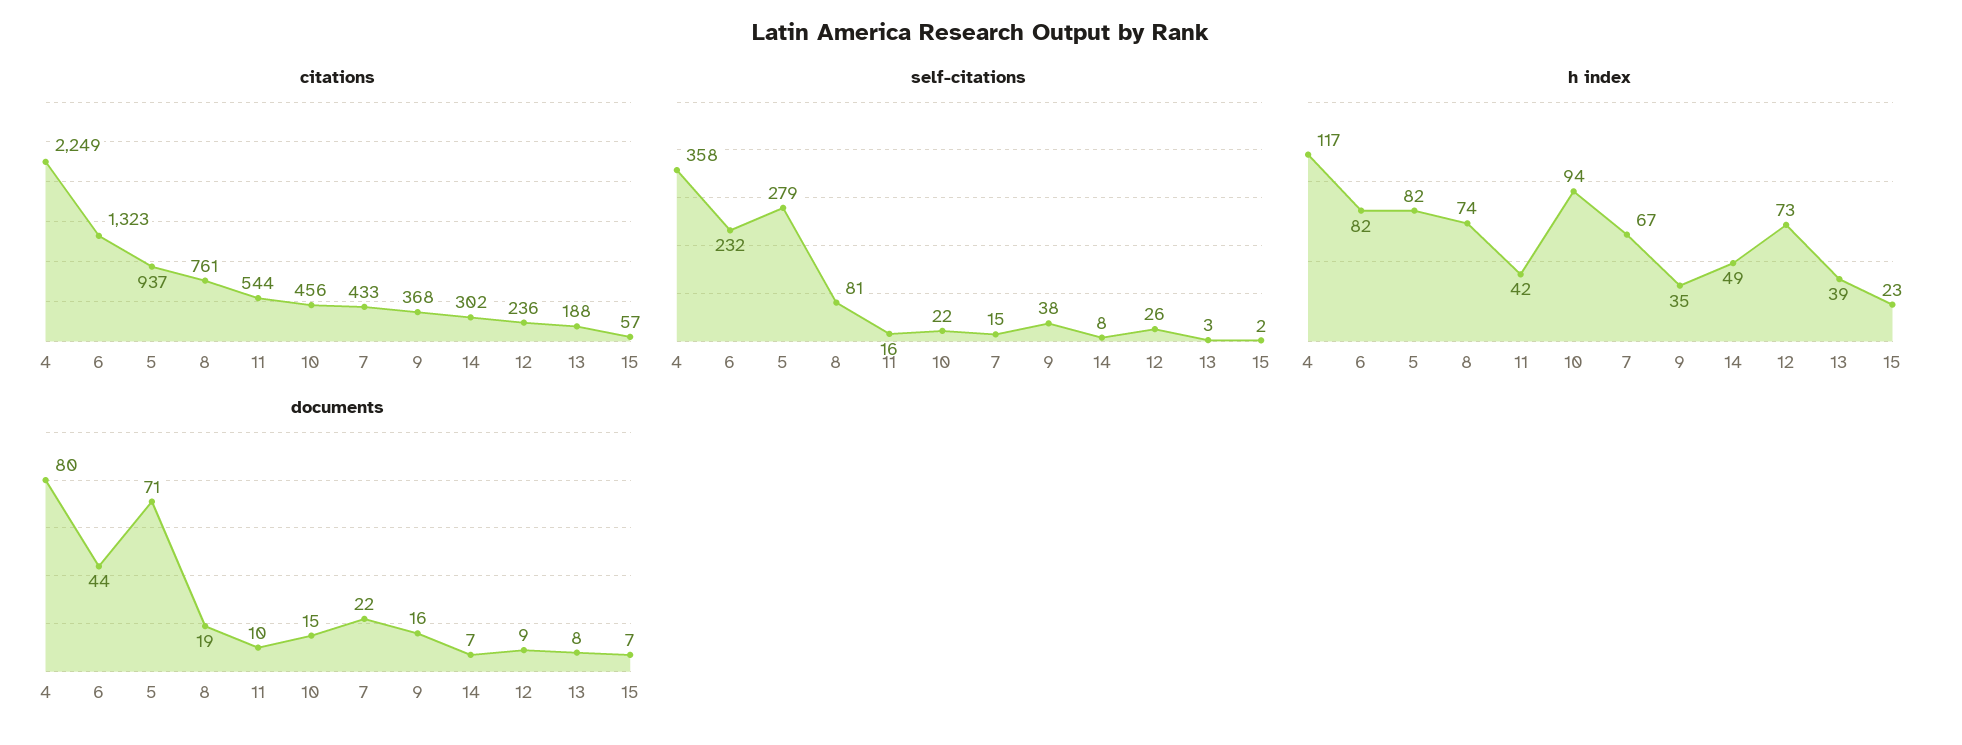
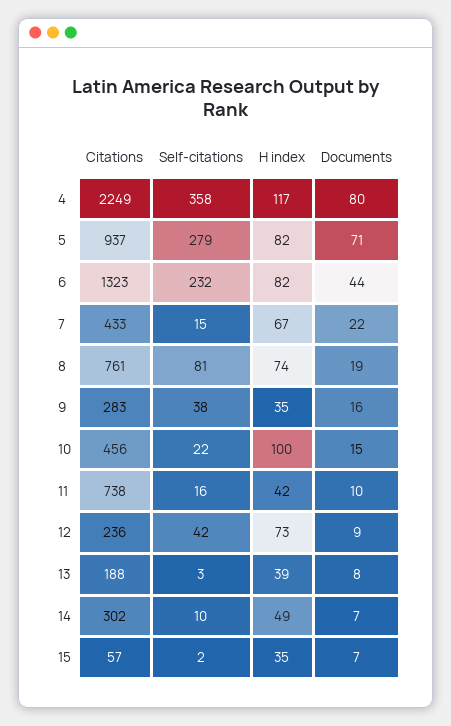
citations, 11: 544 -> 738
citations, 9: 368 -> 283
self-citations, 14: 8 -> 10
self-citations, 12: 26 -> 42
h index, 10: 94 -> 100
h index, 15: 23 -> 35

